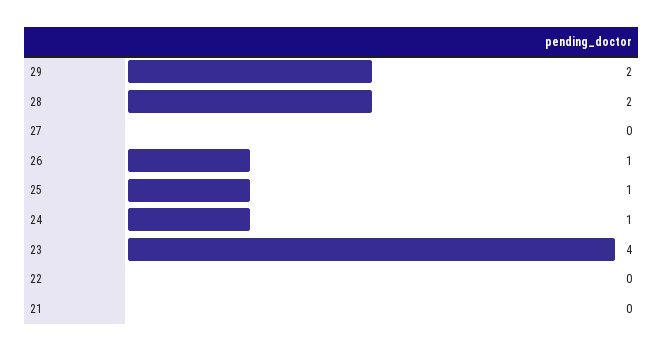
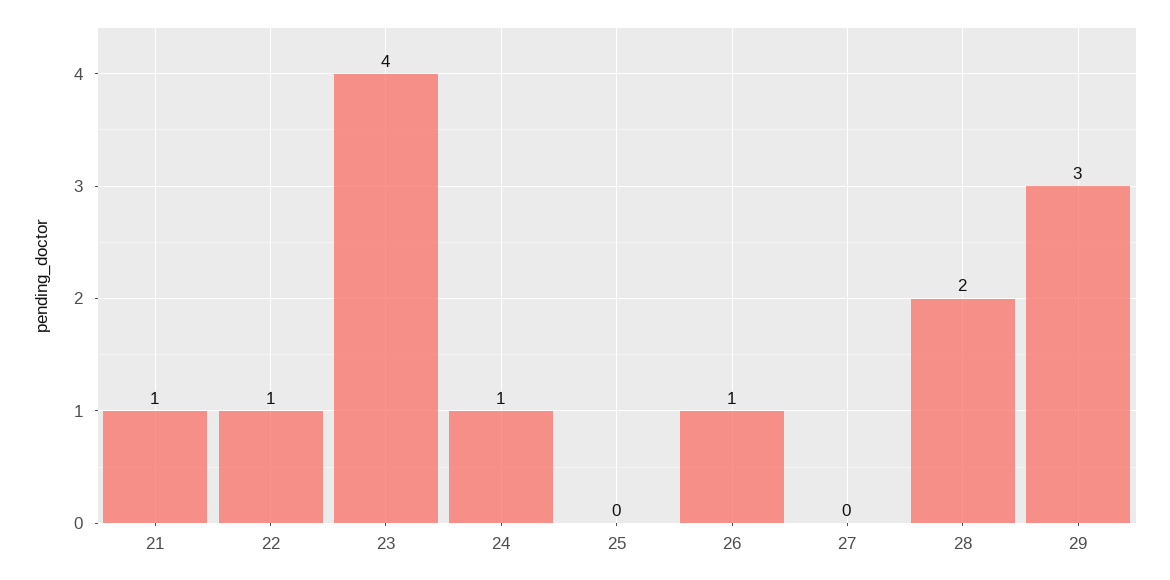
29: 2 -> 3
25: 1 -> 0
22: 0 -> 1
21: 0 -> 1

